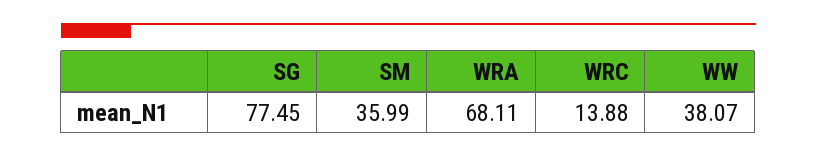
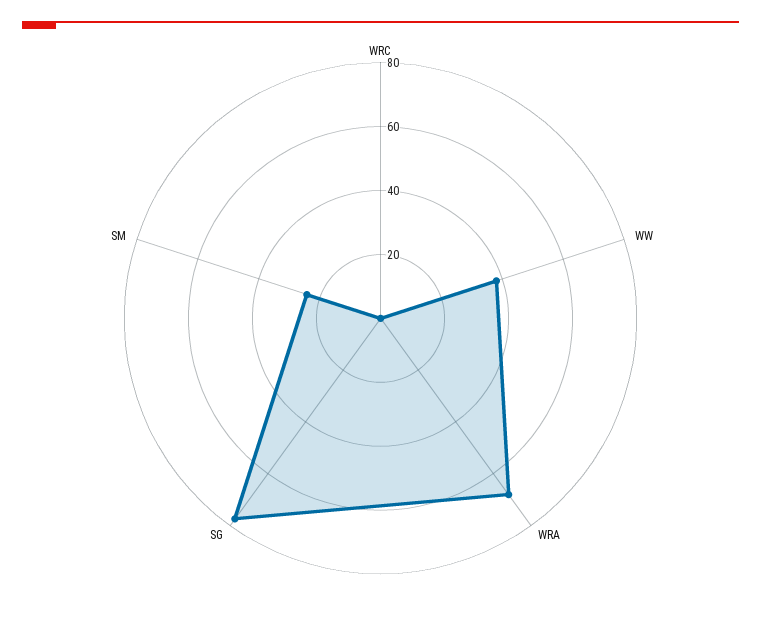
SM: 35.99 -> 25
WRC: 13.88 -> 0

